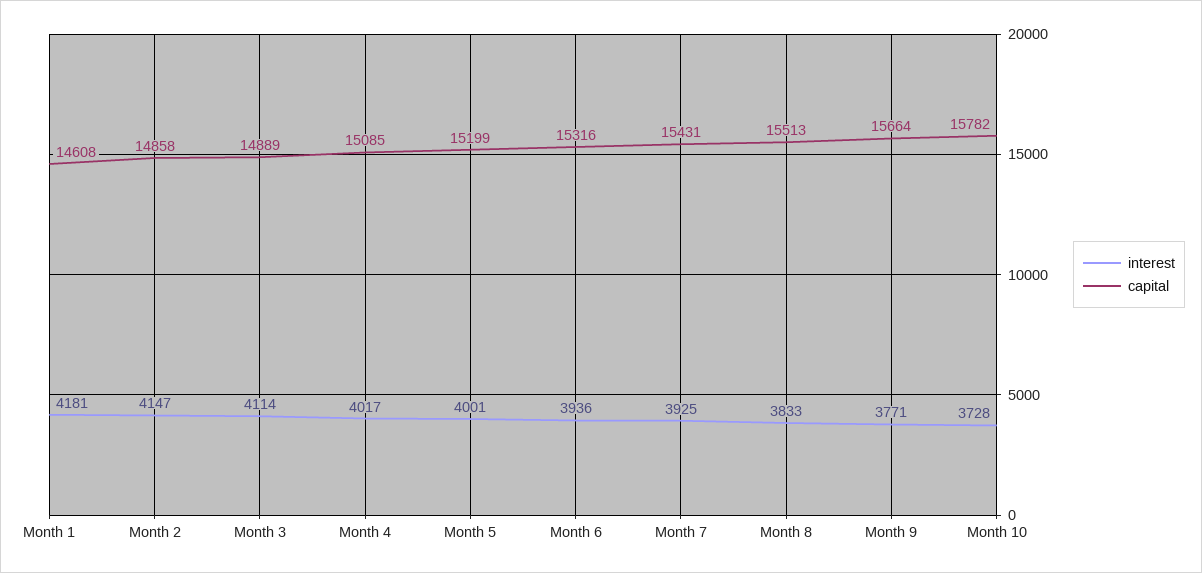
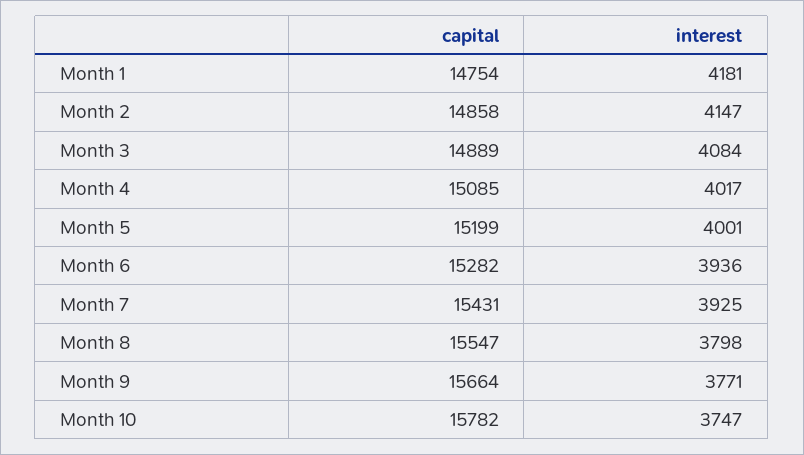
capital, Month 1: 14608 -> 14754
interest, Month 3: 4114 -> 4084
capital, Month 6: 15316 -> 15282
interest, Month 8: 3833 -> 3798
capital, Month 8: 15513 -> 15547
interest, Month 10: 3728 -> 3747

